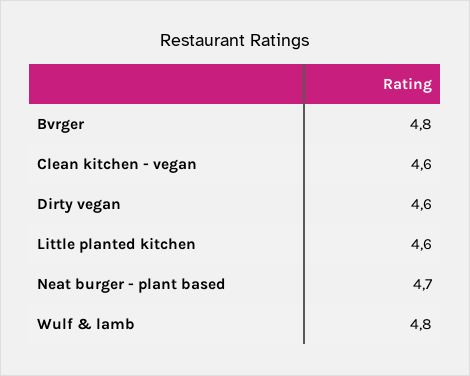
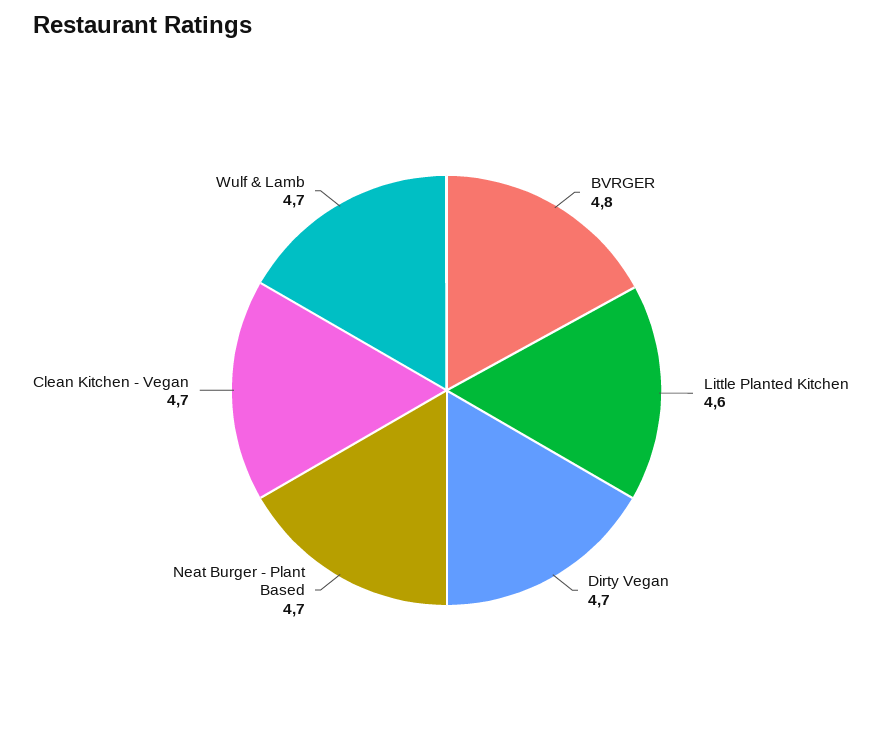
Clean kitchen - vegan: 4.6 -> 4.7
Dirty vegan: 4.6 -> 4.7
Wulf & lamb: 4.8 -> 4.7

